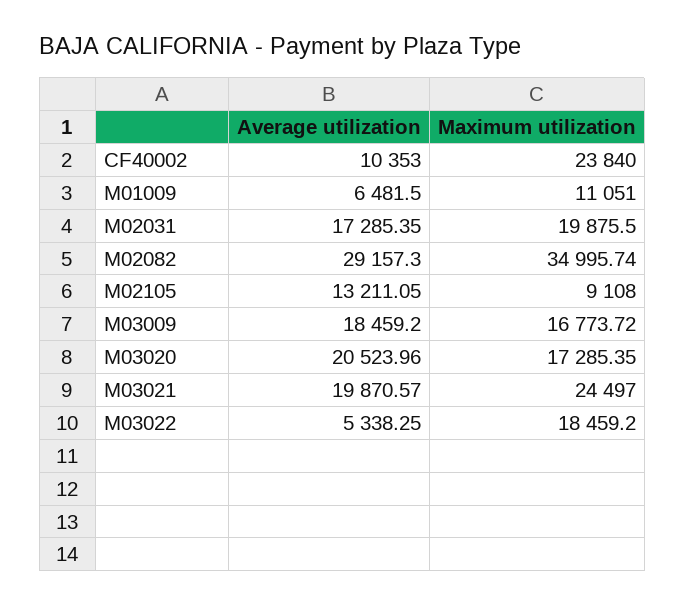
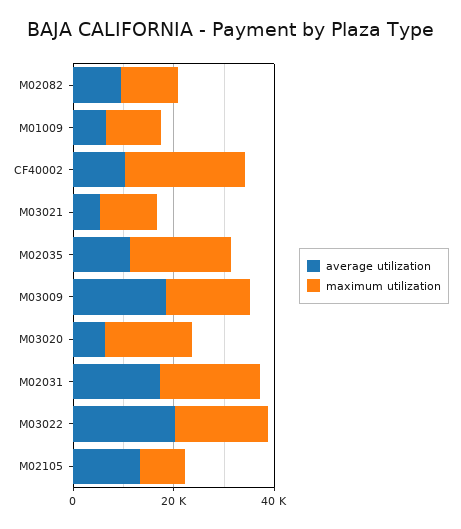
Average utilization, M02082: 29157.3 -> 10000
Maximum utilization, M02082: 34995.74 -> 10000
Average utilization, M03020: 20523.96 -> 5000
Average utilization, M03021: 19870.57 -> 5000
Maximum utilization, M03021: 24497 -> 10000
Average utilization, M03022: 5338.25 -> 20000
Average utilization, M02035: none -> 10000
Maximum utilization, M02035: none -> 20000

